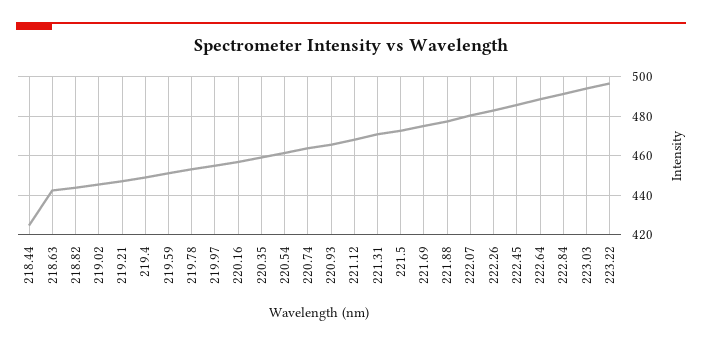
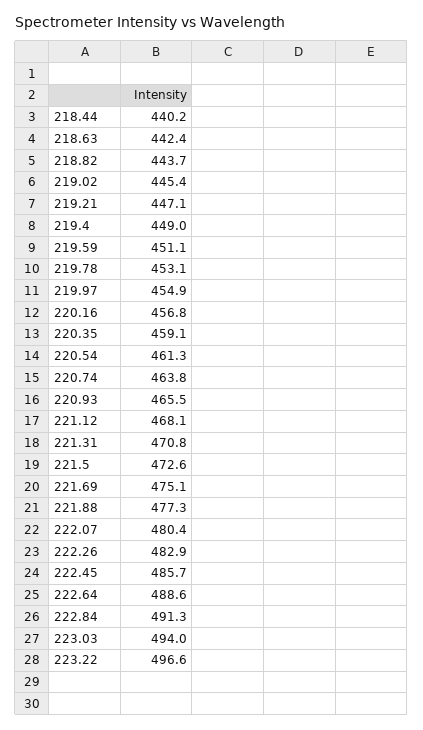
218.44: 425 -> 440.2

